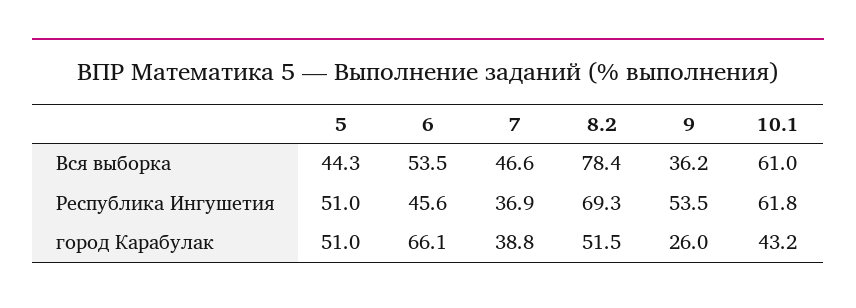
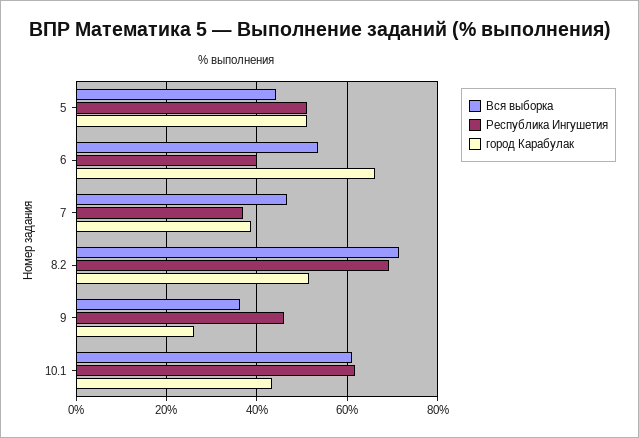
Вся выборка, 8.2: 78.4 -> 72
Республика Ингушетия, 6: 45.6 -> 40
Республика Ингушетия, 9: 53.5 -> 46

